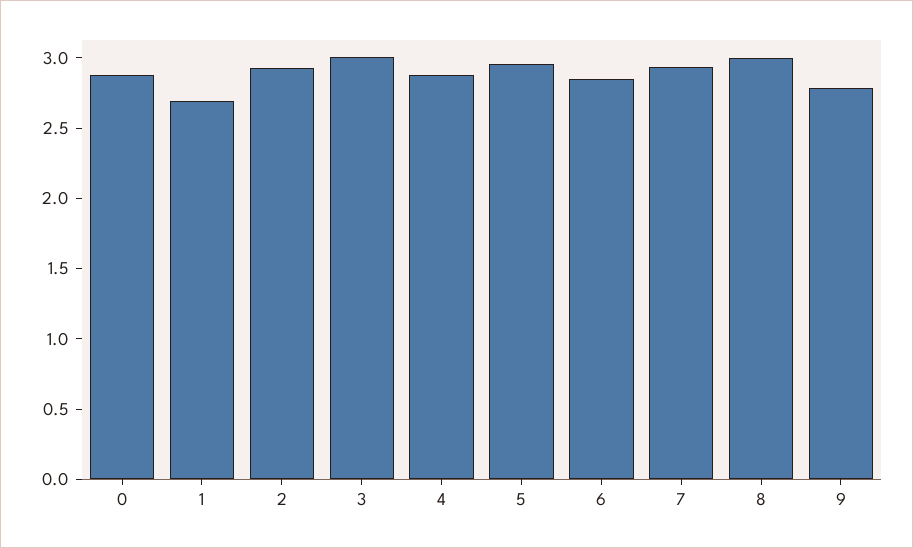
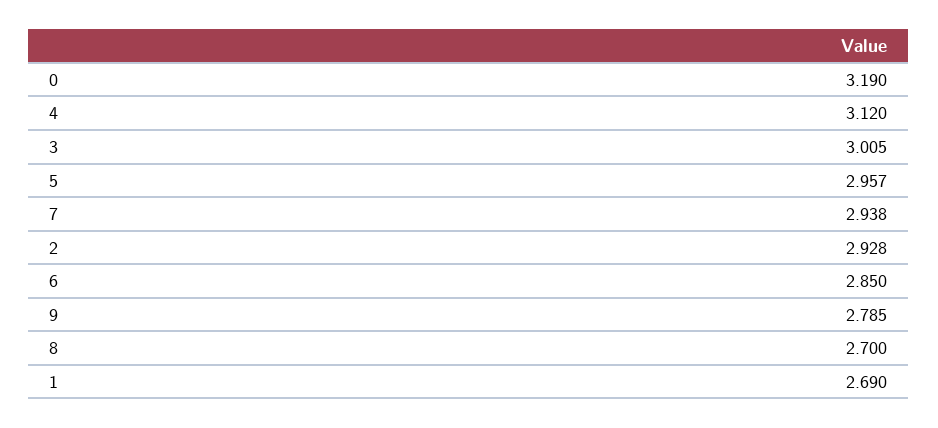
0: 2.9 -> 3.19
4: 2.9 -> 3.12
8: 3 -> 2.7

